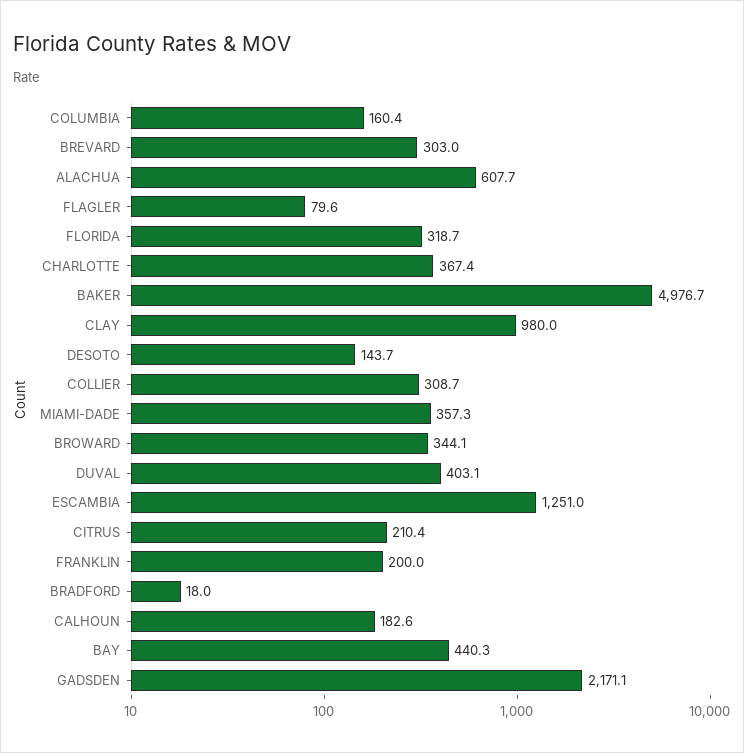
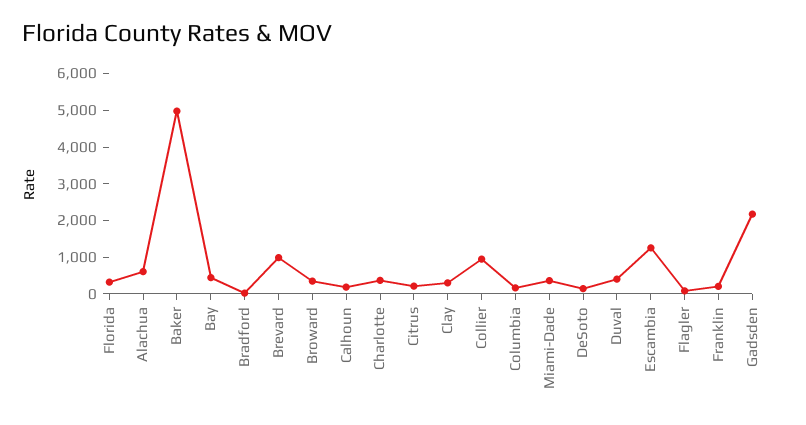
BREVARD: 303 -> 1000
CLAY: 980 -> 250
COLLIER: 308.7 -> 1000

